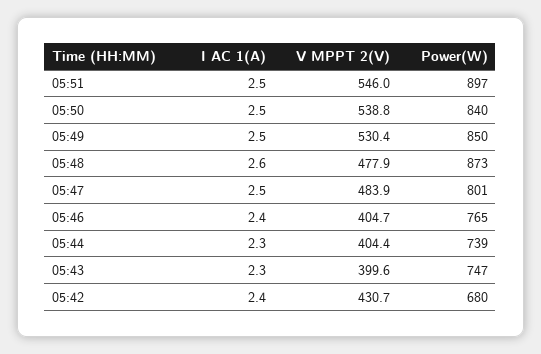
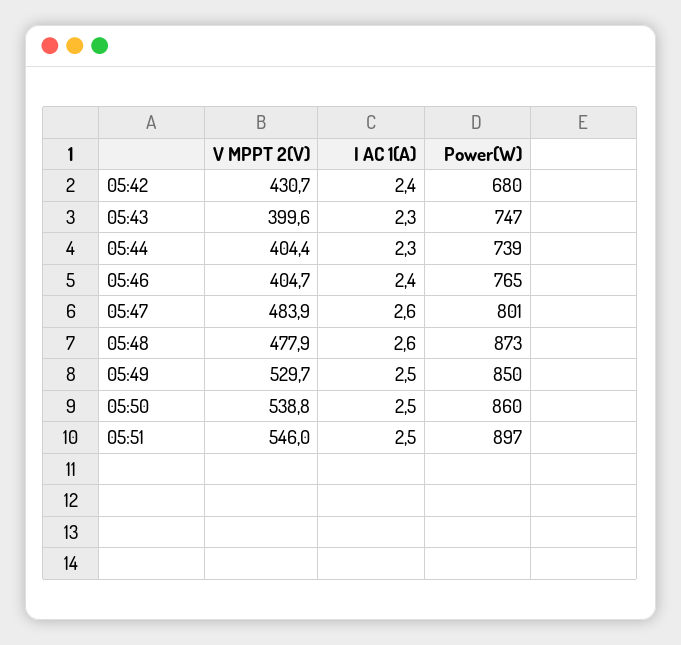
Power(W), 05:50: 840 -> 860
V MPPT 2(V), 05:49: 530.4 -> 529.7
I AC 1(A), 05:47: 2.5 -> 2.6

